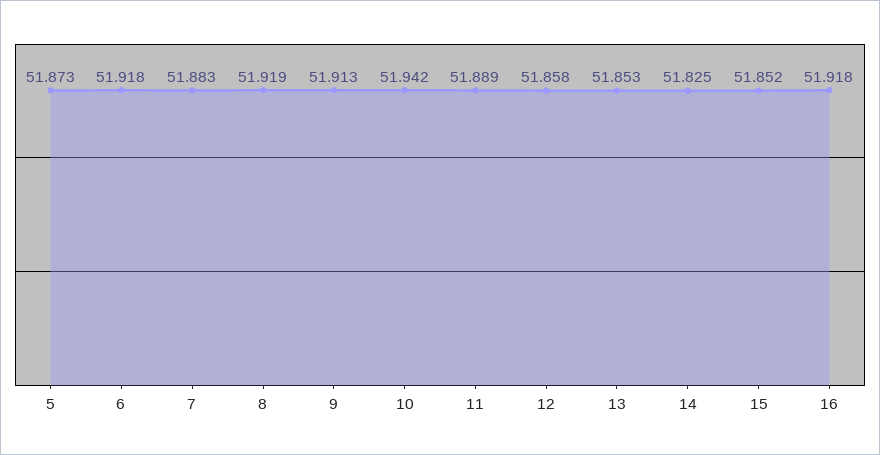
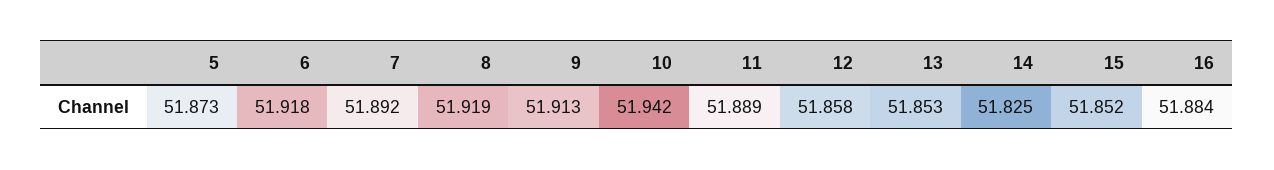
7: 51.883 -> 51.892
16: 51.918 -> 51.884

